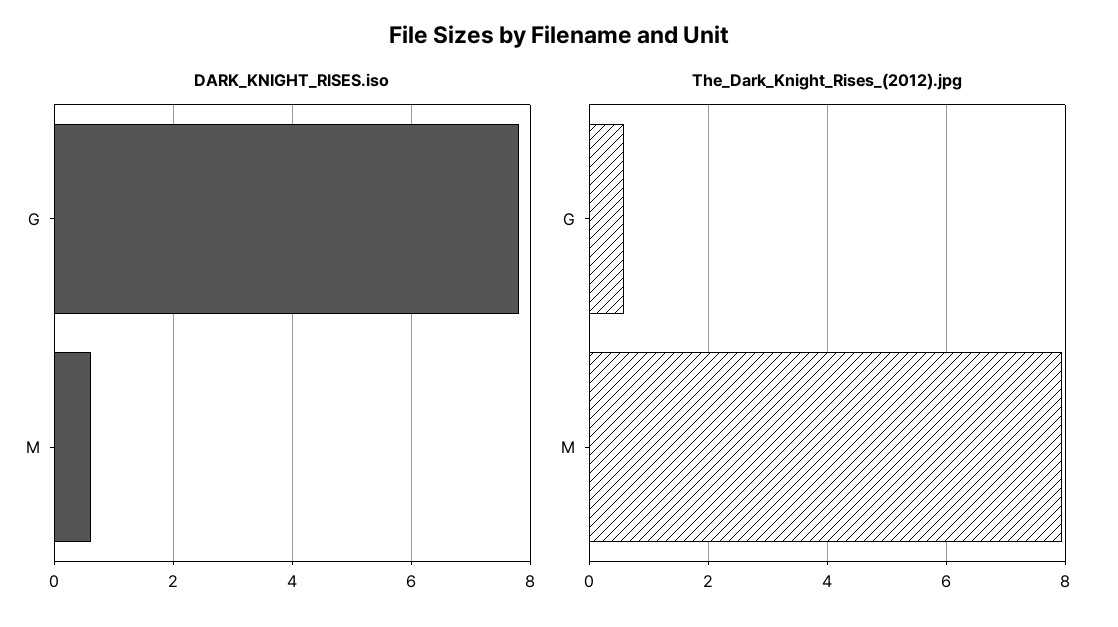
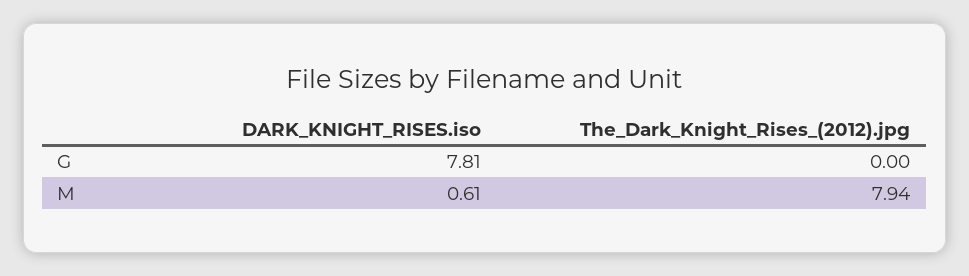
The_Dark_Knight_Rises_(2012).jpg, G: 0.6 -> 0

